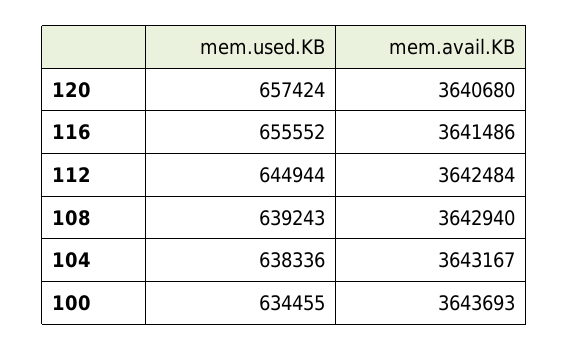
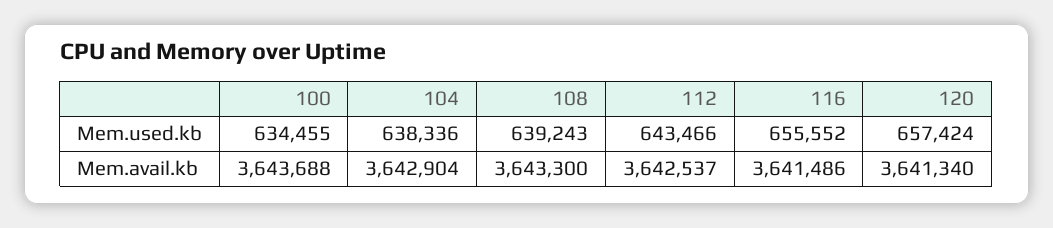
mem.avail.KB, 120: 3640680 -> 3641340
mem.used.KB, 112: 644944 -> 643466
mem.avail.KB, 112: 3642484 -> 3642537
mem.avail.KB, 108: 3642940 -> 3643300
mem.avail.KB, 104: 3643167 -> 3642904
mem.avail.KB, 100: 3643693 -> 3643688

